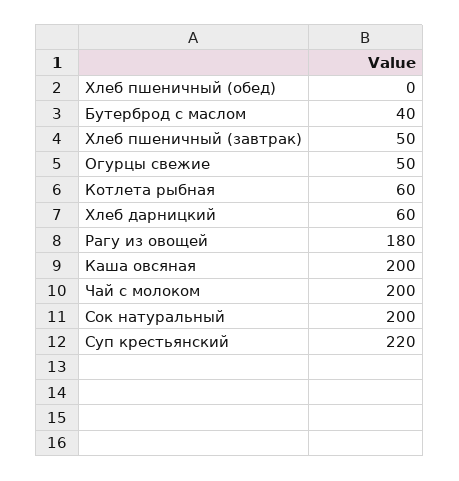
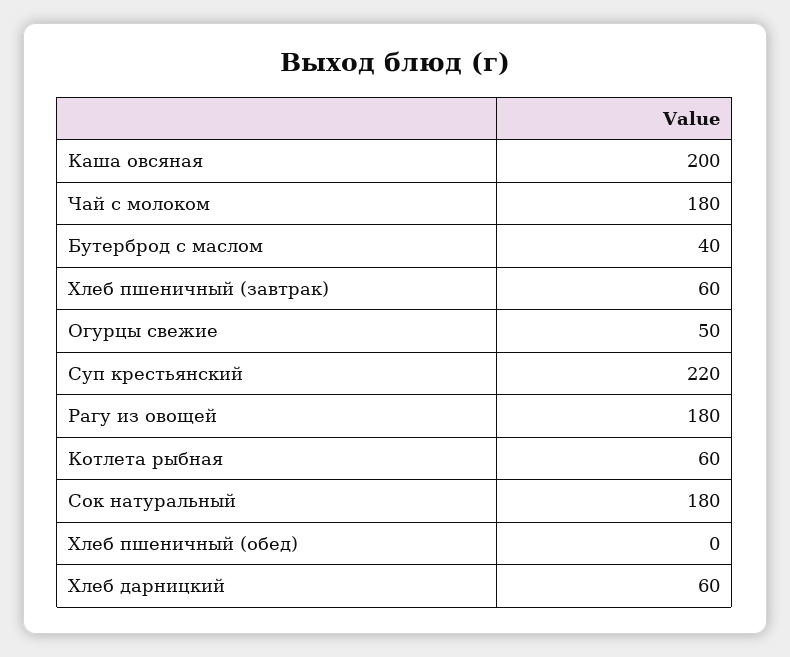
Хлеб пшеничный (завтрак): 50 -> 60
Чай с молоком: 200 -> 180
Сок натуральный: 200 -> 180

